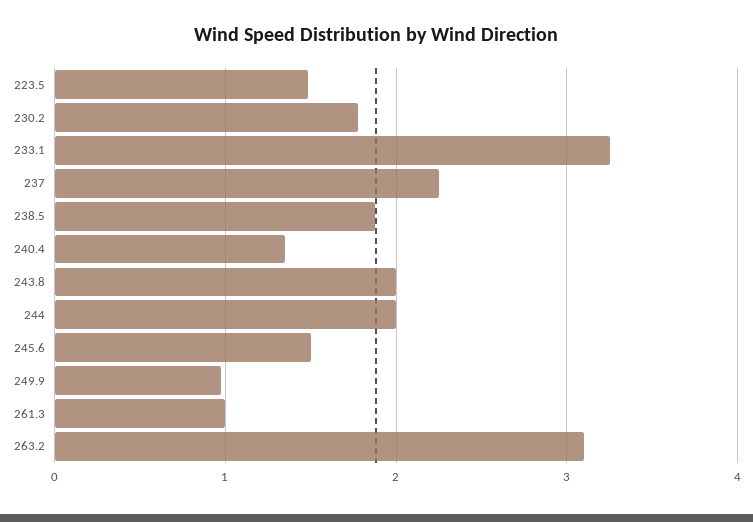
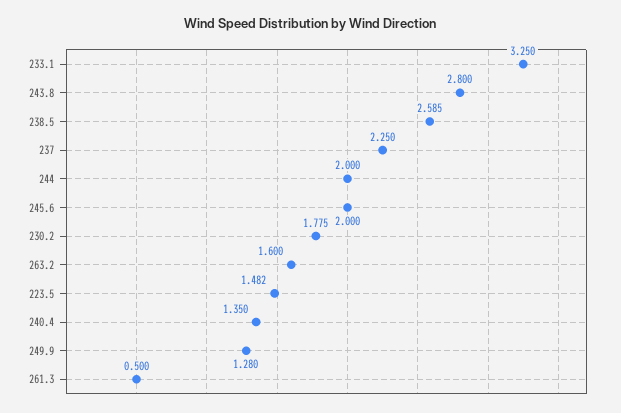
238.5: 1.9 -> 2.585
243.8: 2 -> 2.8
245.6: 1.5 -> 2
249.9: 1 -> 1.28
261.3: 1 -> 0.5
263.2: 3.1 -> 1.6

